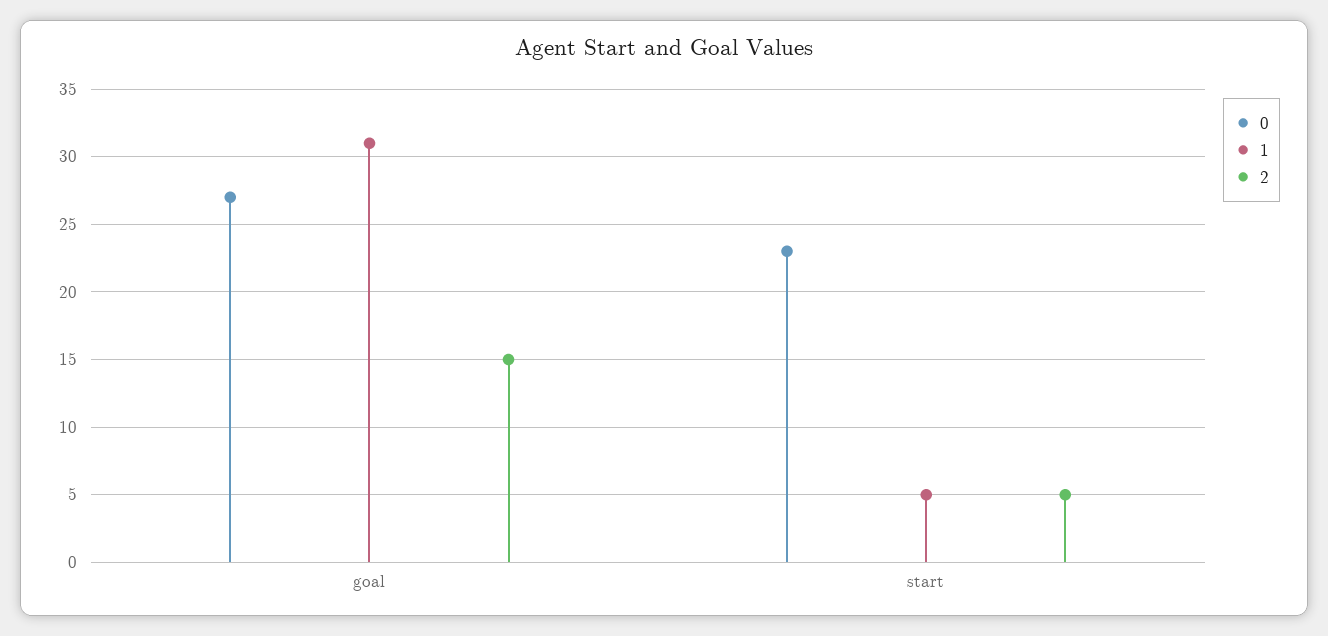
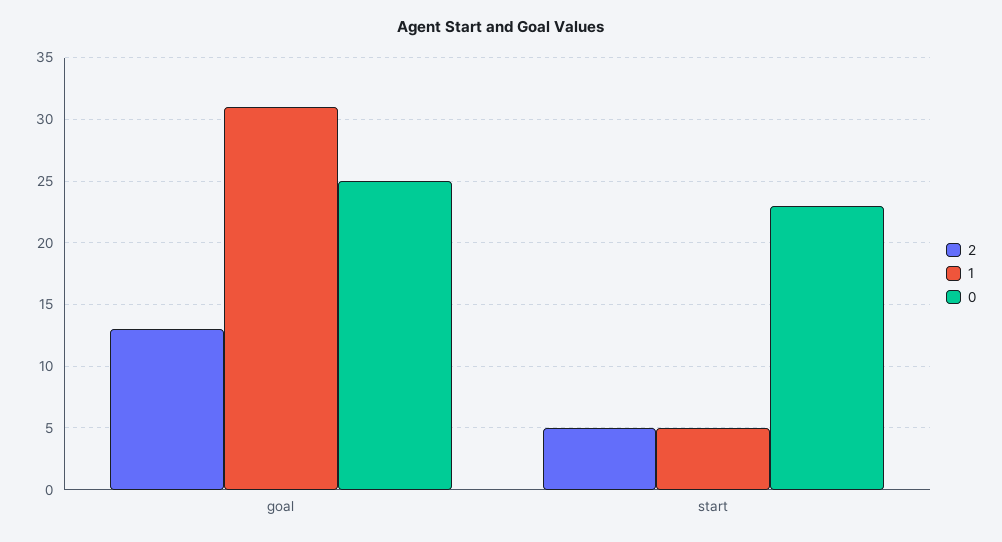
0, goal: 27 -> 25
2, goal: 15 -> 13

